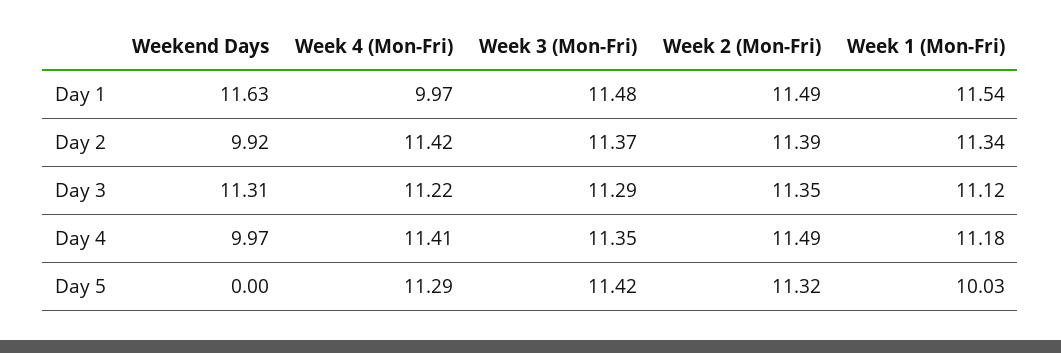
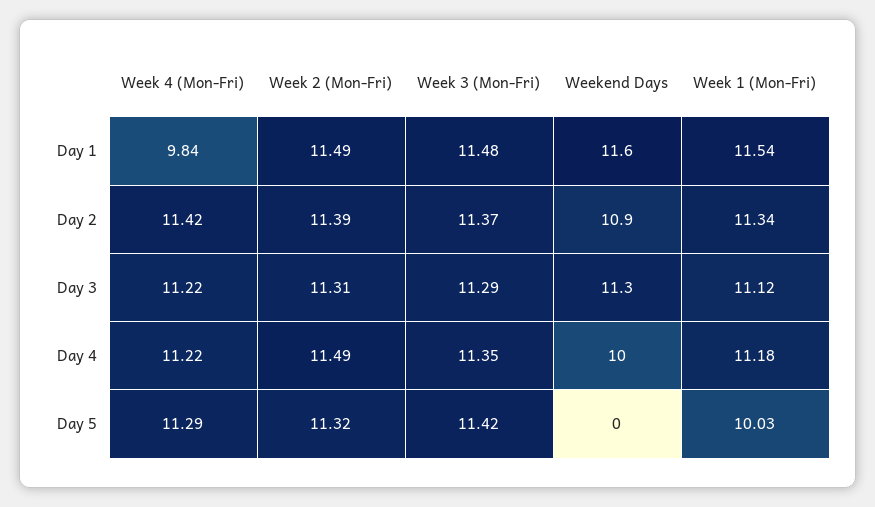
Week 4 (Mon-Fri), Day 1: 9.97 -> 9.84
Weekend Days, Day 2: 9.92 -> 10.9
Week 2 (Mon-Fri), Day 3: 11.35 -> 11.31
Week 4 (Mon-Fri), Day 4: 11.41 -> 11.22

